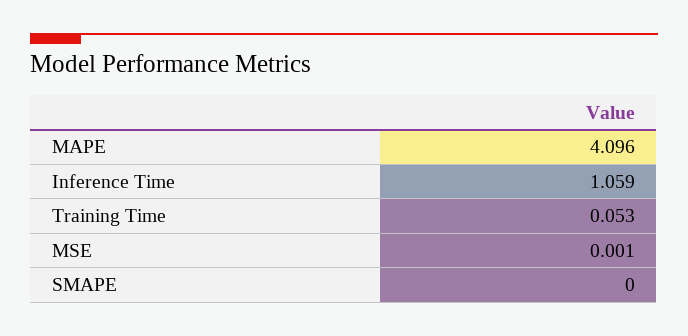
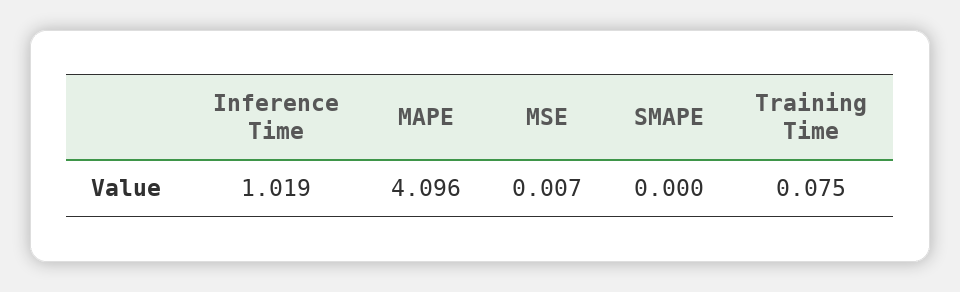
Inference Time: 1.059 -> 1.019
Training Time: 0.053 -> 0.075
MSE: 0.001 -> 0.007

